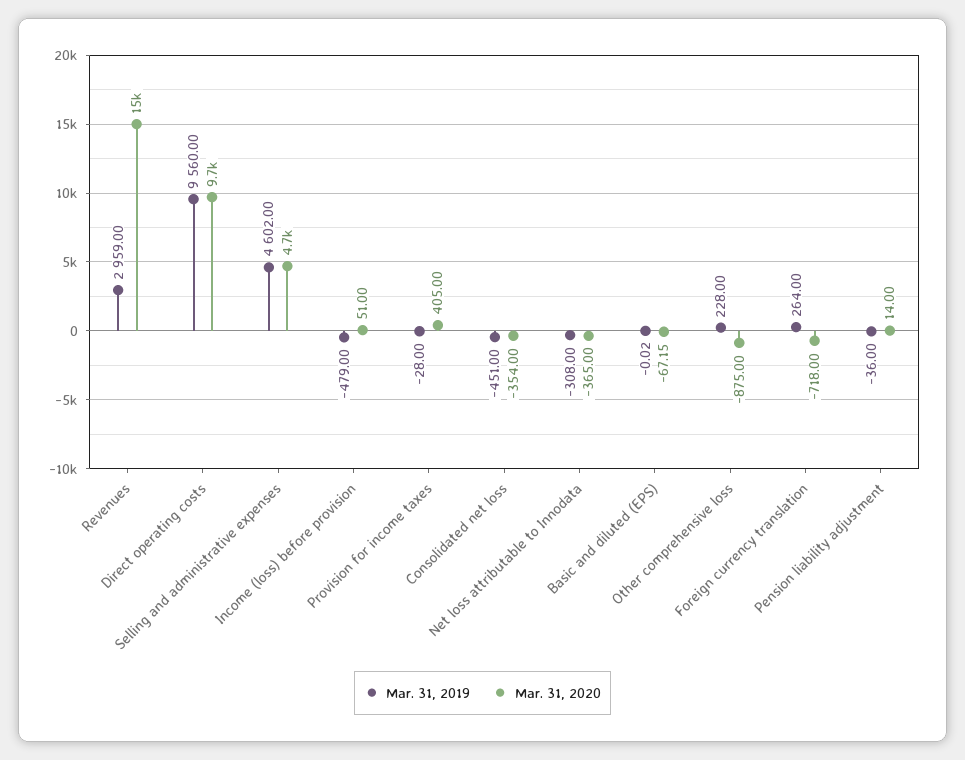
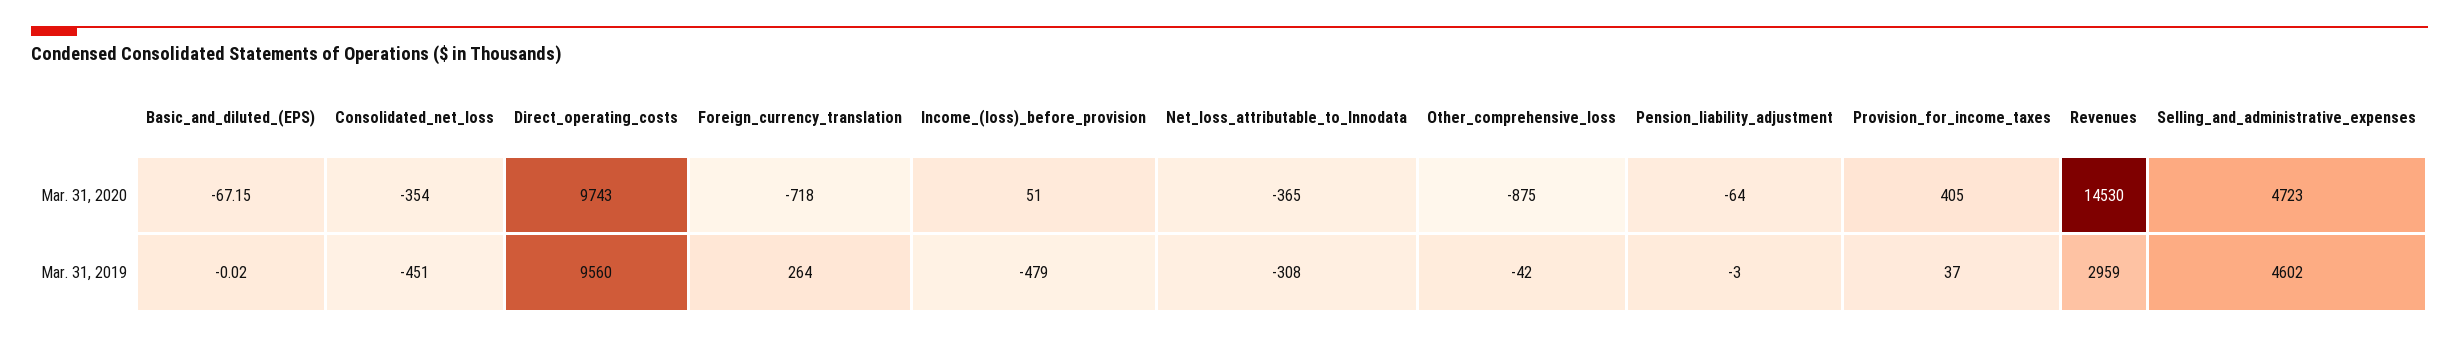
Mar. 31, 2019, Provision for income taxes: -28 -> 37
Mar. 31, 2019, Other comprehensive loss: 228 -> -42
Mar. 31, 2019, Pension liability adjustment: -36 -> -3
Mar. 31, 2020, Pension liability adjustment: 14 -> -64

